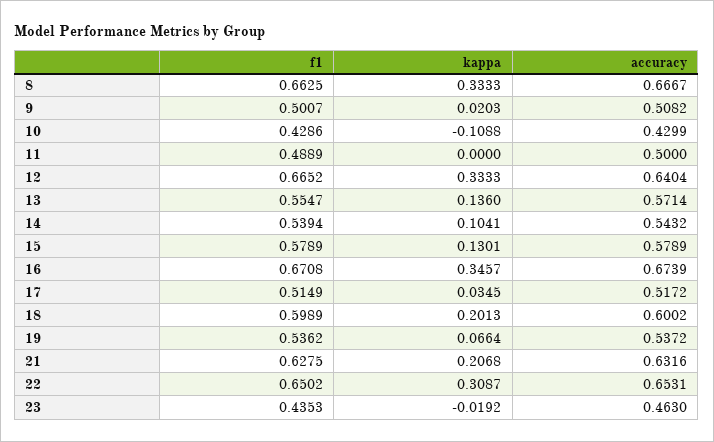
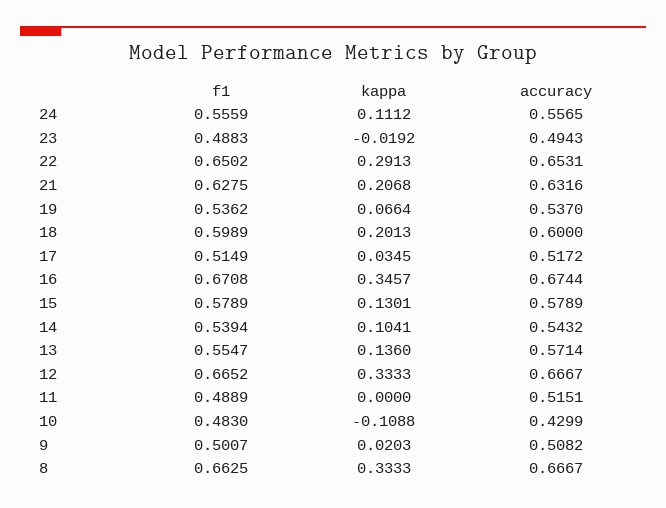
f1, 10: 0.4286 -> 0.483
accuracy, 11: 0.5 -> 0.5151
accuracy, 12: 0.6404 -> 0.6667
accuracy, 16: 0.6739 -> 0.6744
accuracy, 18: 0.6002 -> 0.6
accuracy, 19: 0.5372 -> 0.537
kappa, 22: 0.3087 -> 0.2913
f1, 23: 0.4353 -> 0.4883
accuracy, 23: 0.463 -> 0.4943
f1, 24: none -> 0.5559
kappa, 24: none -> 0.1112
accuracy, 24: none -> 0.5565

